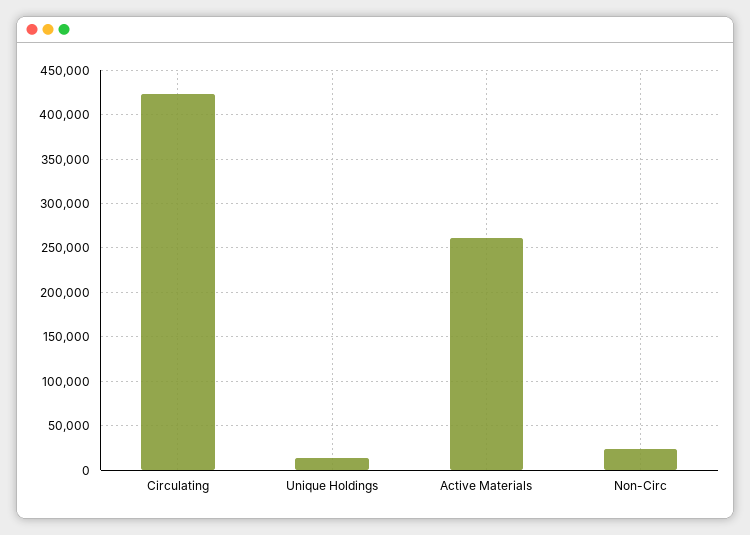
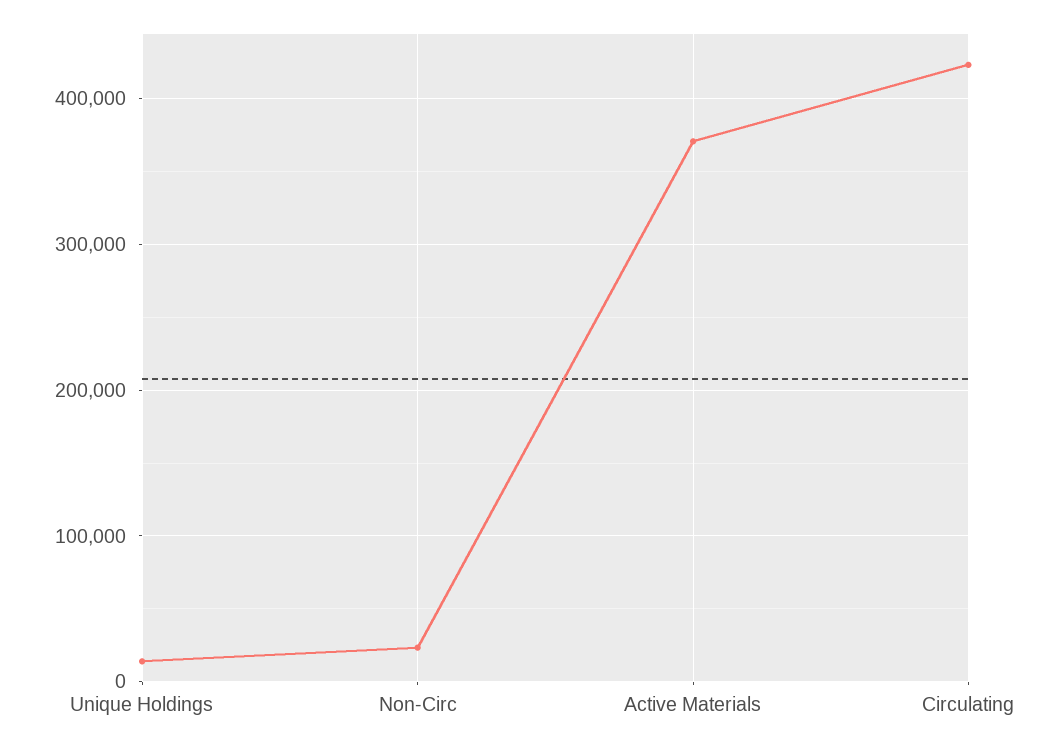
Active Materials: 260000 -> 370000

